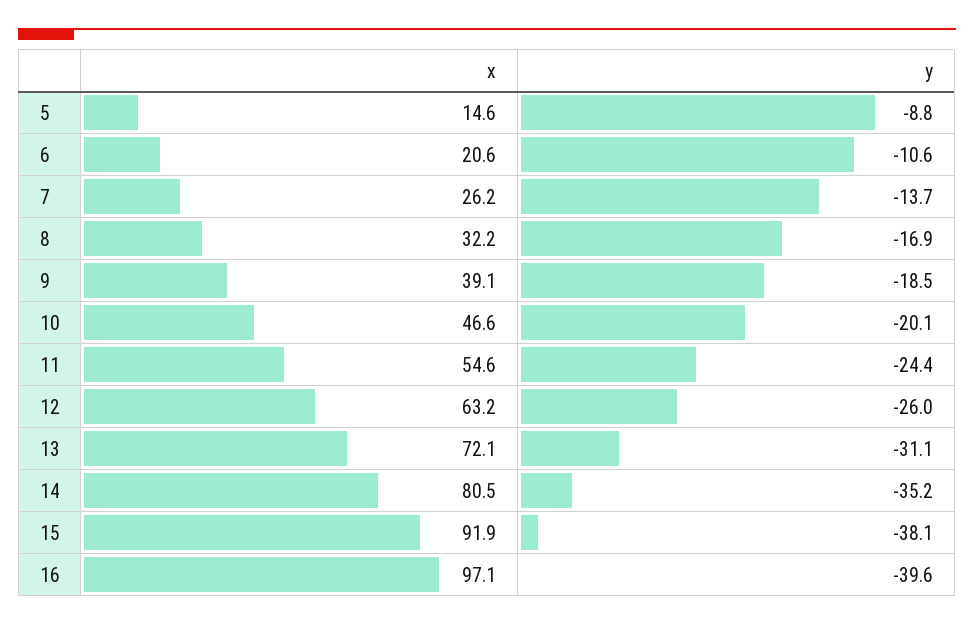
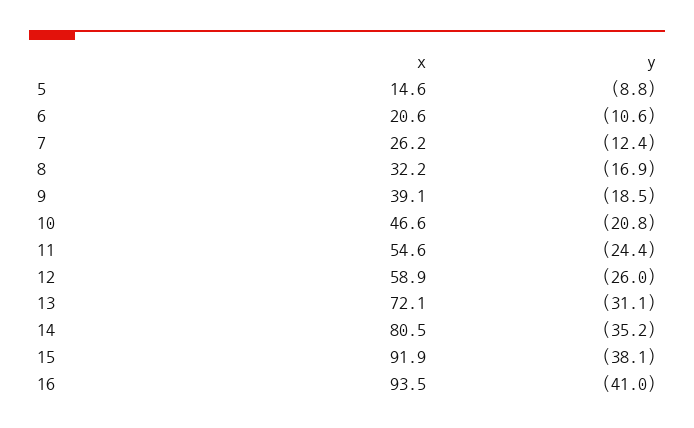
y, 7: -13.7 -> -12.4
y, 10: -20.1 -> -20.8
x, 12: 63.2 -> 58.9
x, 16: 97.1 -> 93.5
y, 16: -39.6 -> -41

